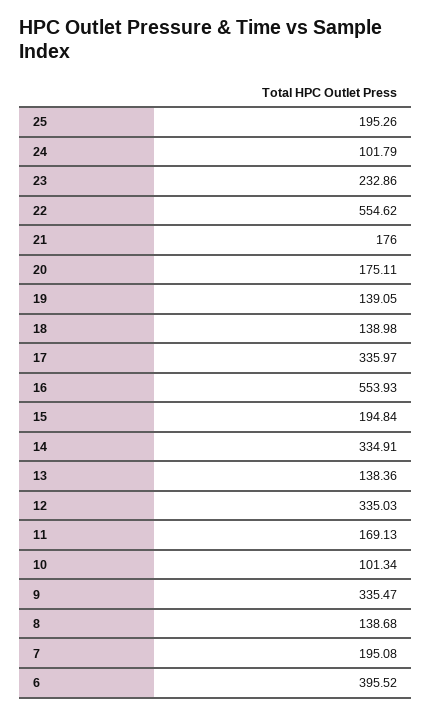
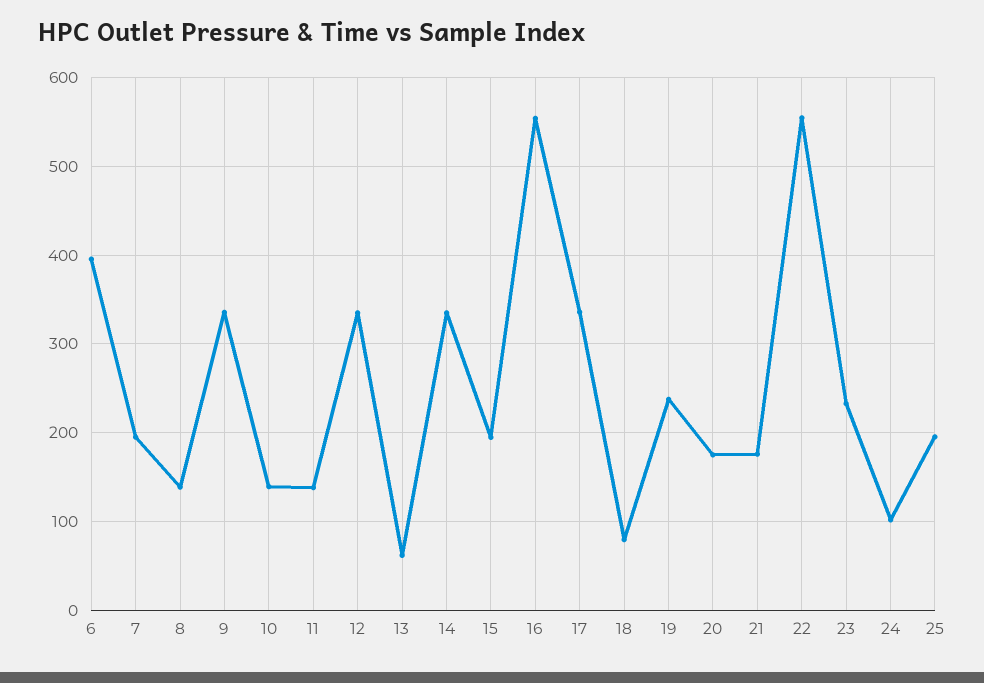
19: 139.05 -> 240
18: 138.98 -> 80
13: 138.36 -> 60
11: 169.13 -> 140
10: 101.34 -> 140

